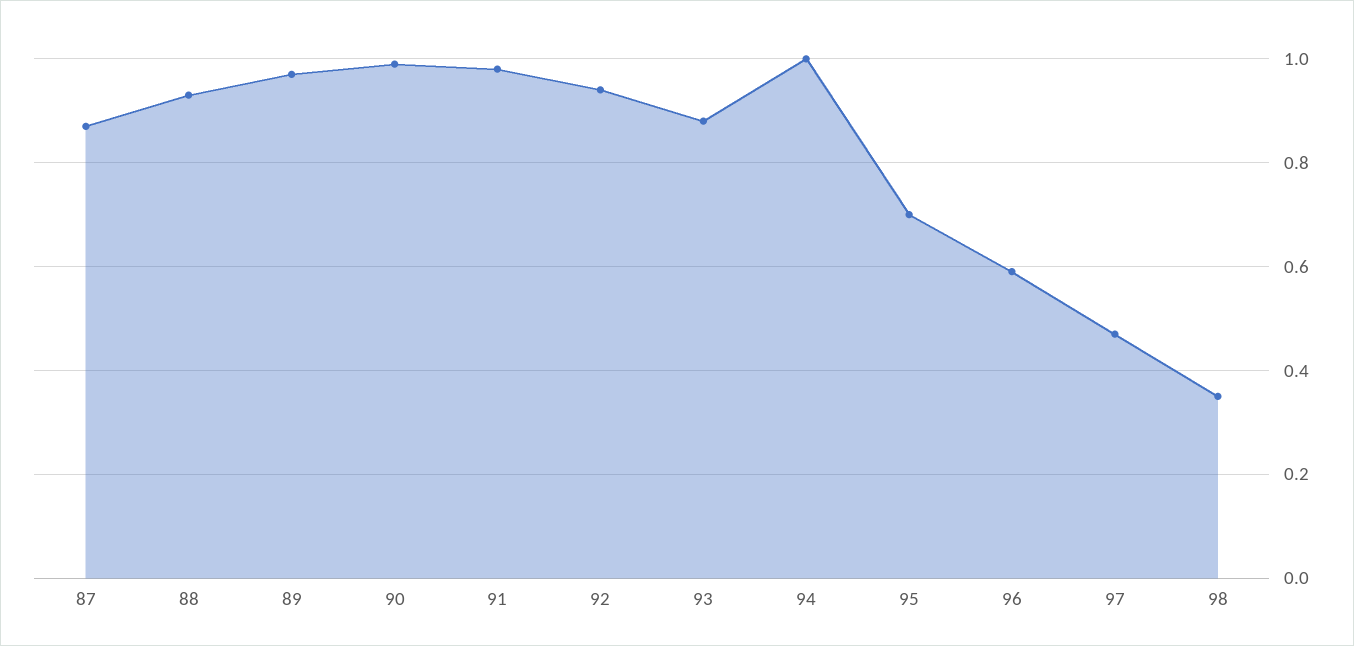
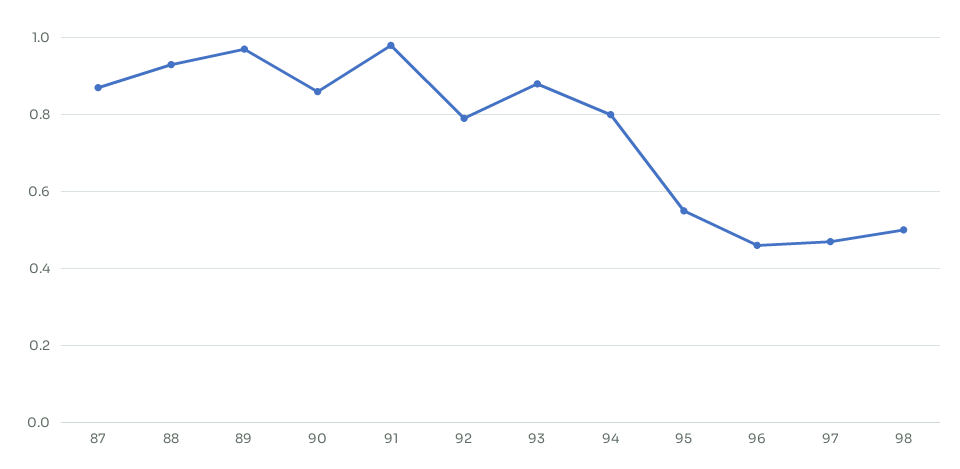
90: 1 -> 0.85
92: 0.95 -> 0.8
94: 1 -> 0.8
95: 0.7 -> 0.55
96: 0.6 -> 0.45
98: 0.35 -> 0.5

